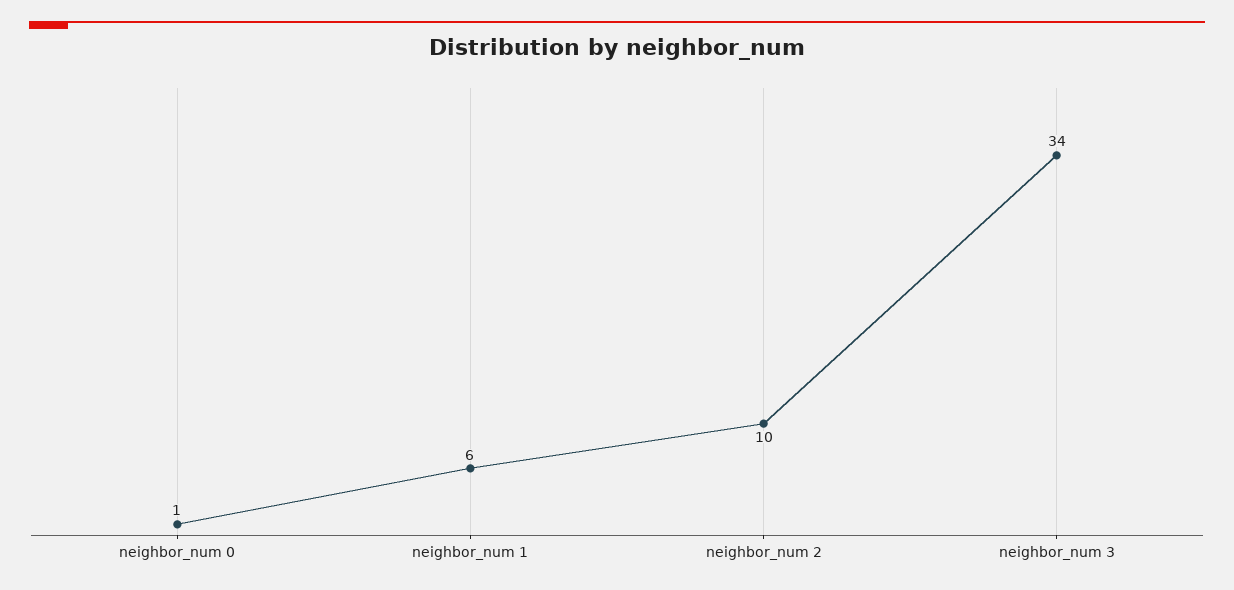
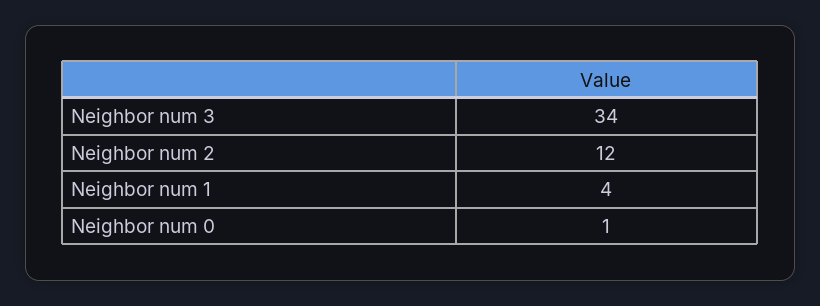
neighbor_num 1: 6 -> 4
neighbor_num 2: 10 -> 12

